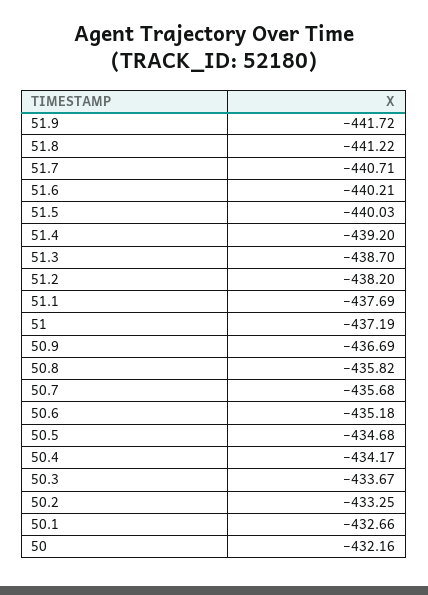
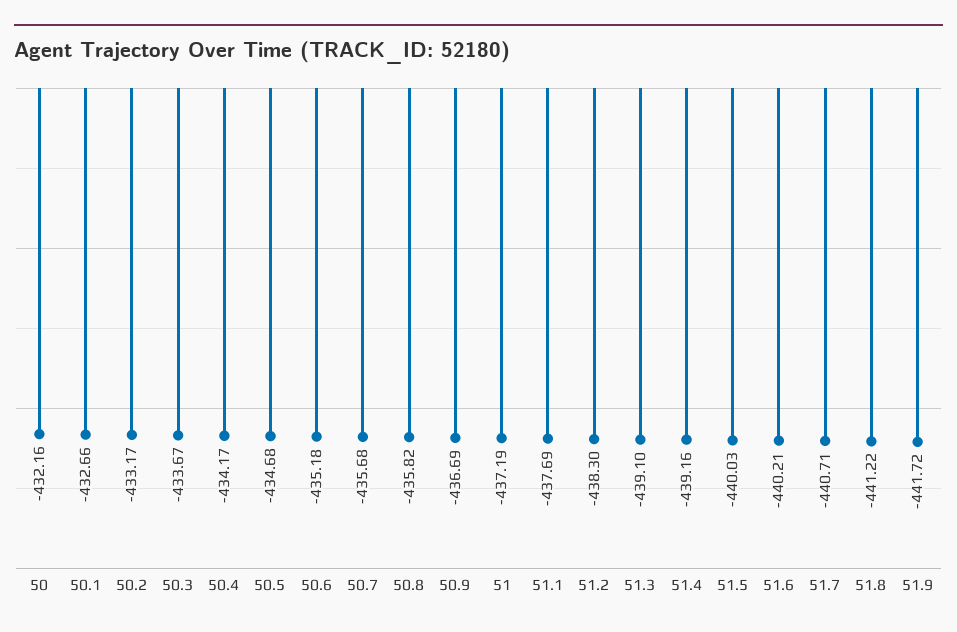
51.4: -439.2 -> -439.16
51.3: -438.7 -> -439.1
51.2: -438.2 -> -438.3
50.2: -433.25 -> -433.17

